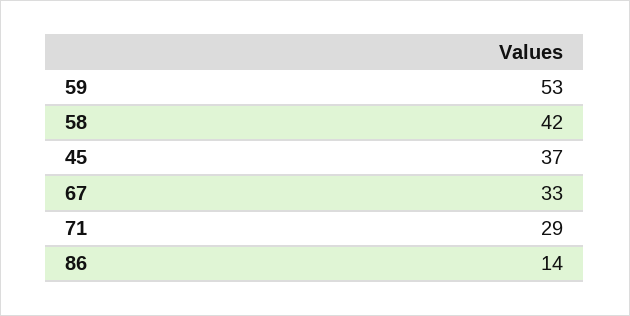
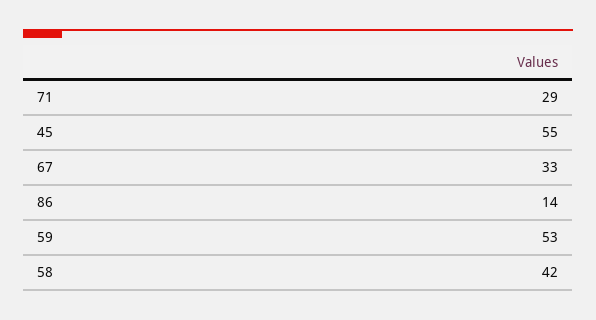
45: 37 -> 55

